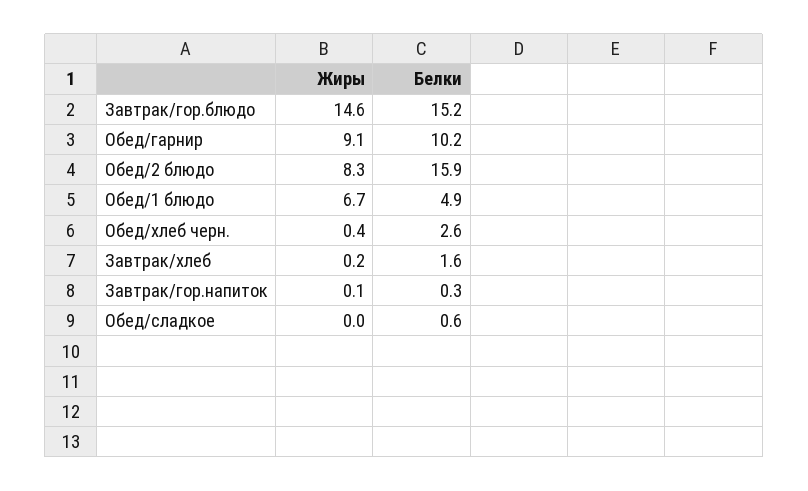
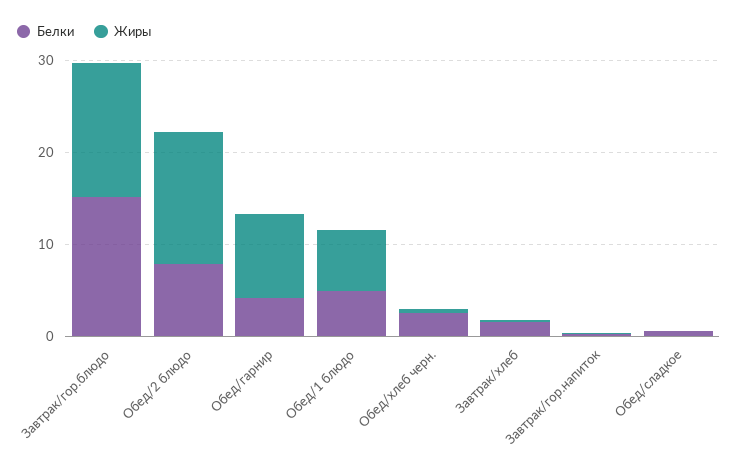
Белки, Обед/гарнир: 10.2 -> 4
Жиры, Обед/2 блюдо: 8.3 -> 14
Белки, Обед/2 блюдо: 15.9 -> 8

